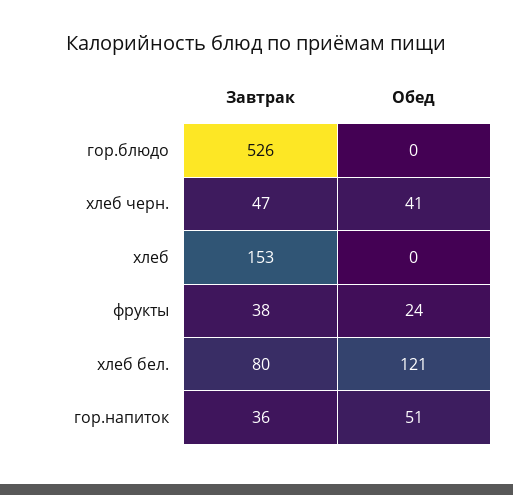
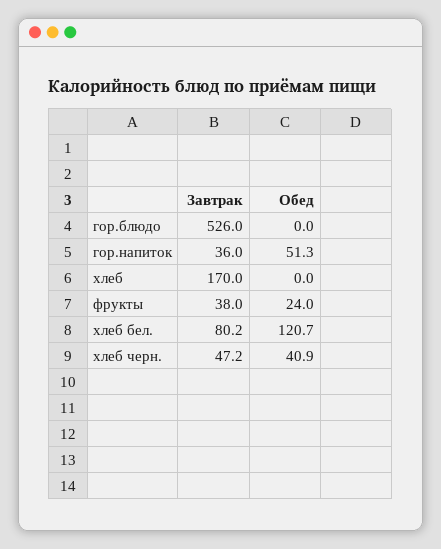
Завтрак, хлеб: 153 -> 170

